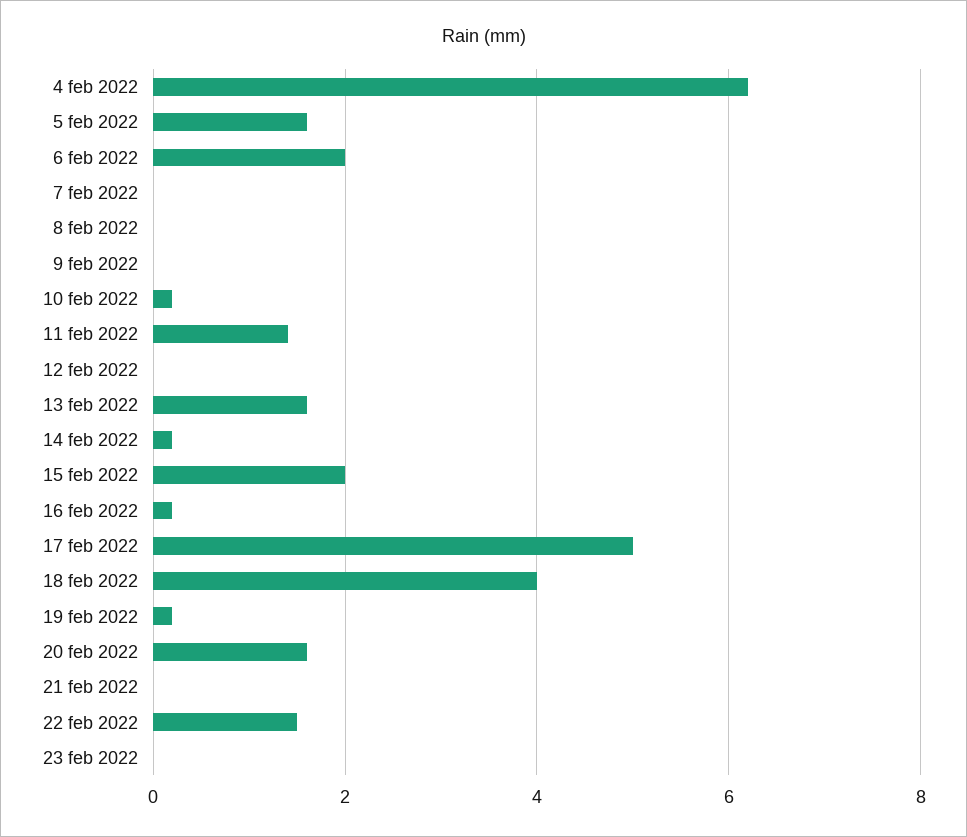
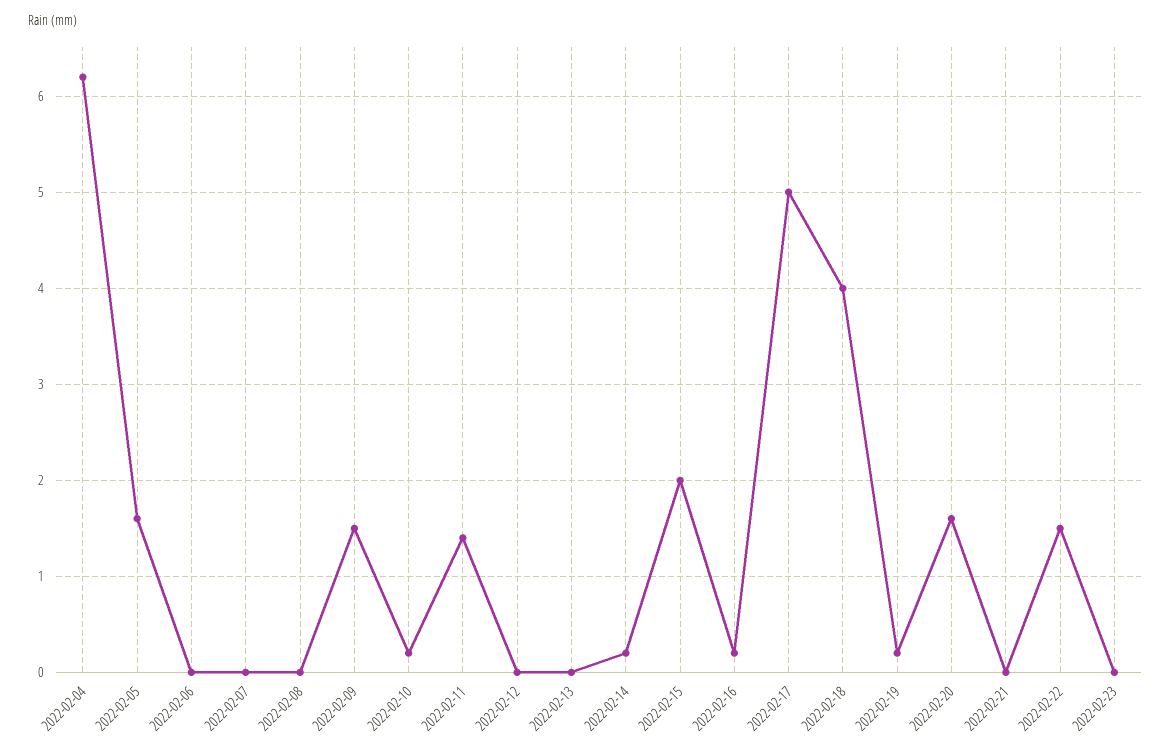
6 feb 2022: 2 -> 0
9 feb 2022: 0 -> 1.5
13 feb 2022: 1.5 -> 0

